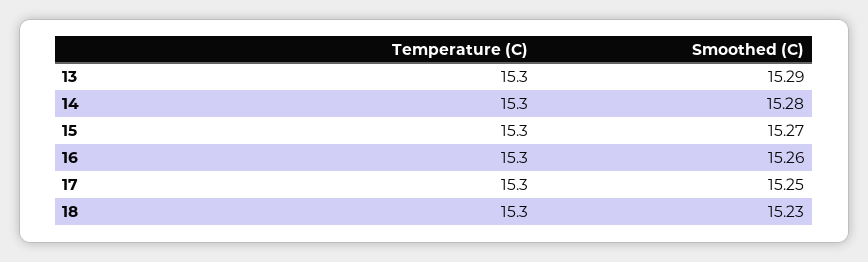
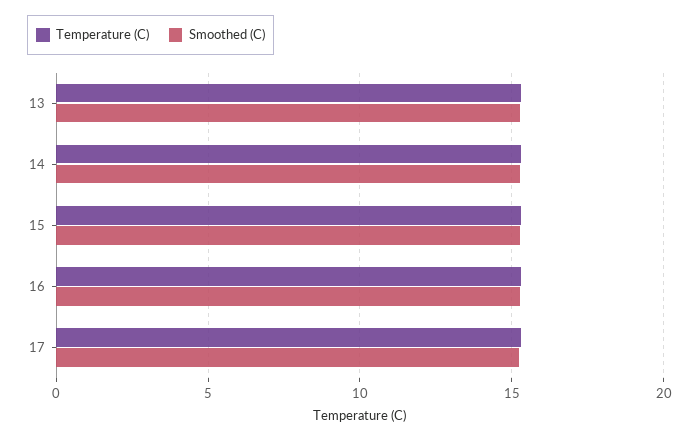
Temperature (C), 18: 15.3 -> none
Smoothed (C), 18: 15.23 -> none

